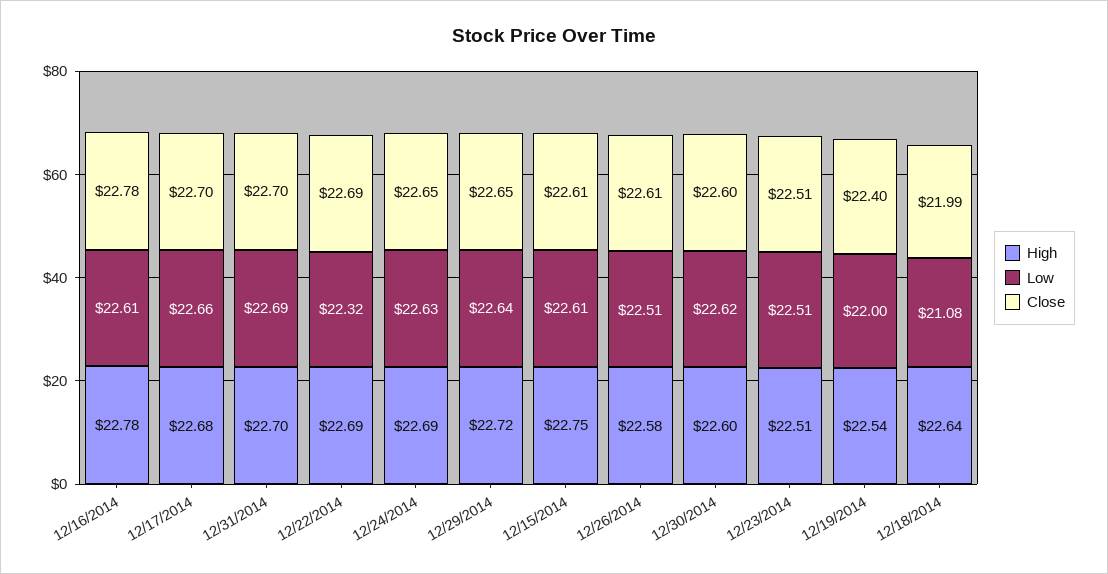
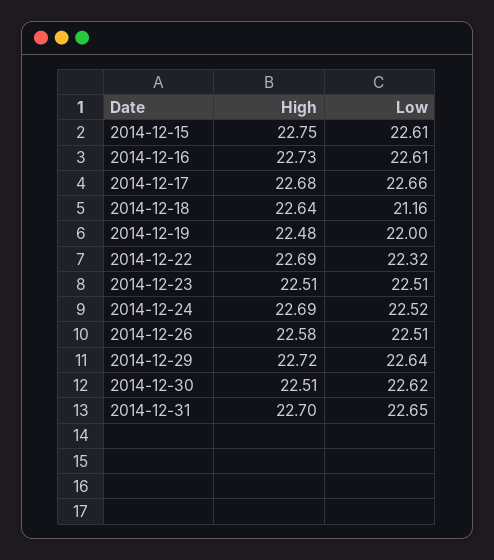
High, 12/16/2014: 22.78 -> 22.73
Close, 12/16/2014: 22.78 -> none
Close, 12/17/2014: 22.7 -> none
Low, 12/31/2014: 22.69 -> 22.65
Close, 12/31/2014: 22.7 -> none
Close, 12/22/2014: 22.69 -> none
Low, 12/24/2014: 22.63 -> 22.52
Close, 12/24/2014: 22.65 -> none
Close, 12/29/2014: 22.65 -> none
Close, 12/15/2014: 22.61 -> none
Close, 12/26/2014: 22.61 -> none
High, 12/30/2014: 22.6 -> 22.51
Close, 12/30/2014: 22.6 -> none
Close, 12/23/2014: 22.51 -> none
High, 12/19/2014: 22.54 -> 22.48
Close, 12/19/2014: 22.4 -> none
Low, 12/18/2014: 21.08 -> 21.16
Close, 12/18/2014: 21.99 -> none

